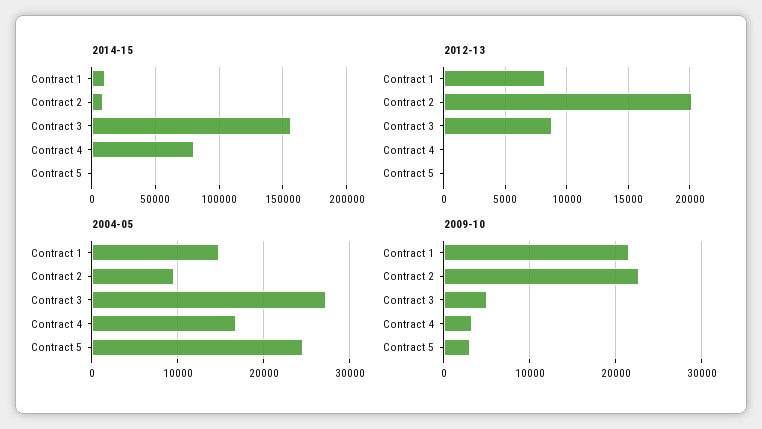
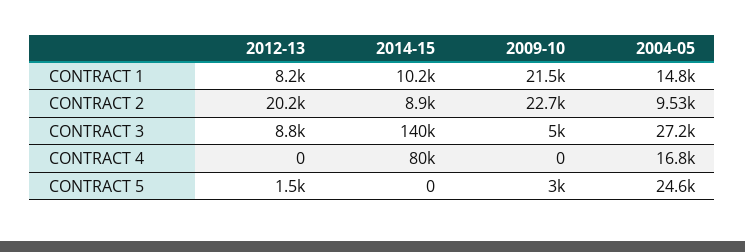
2014-15, Contract 3: 155000 -> 140000
2012-13, Contract 5: 0 -> 1500
2009-10, Contract 4: 3000 -> 0

